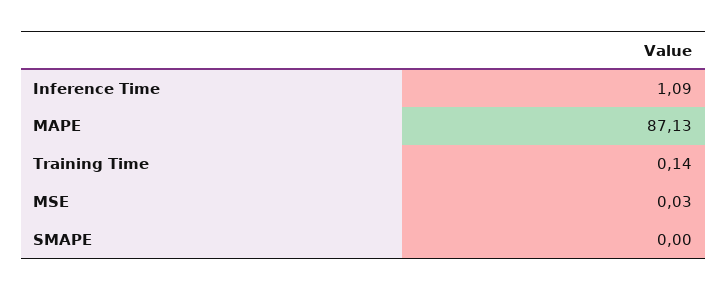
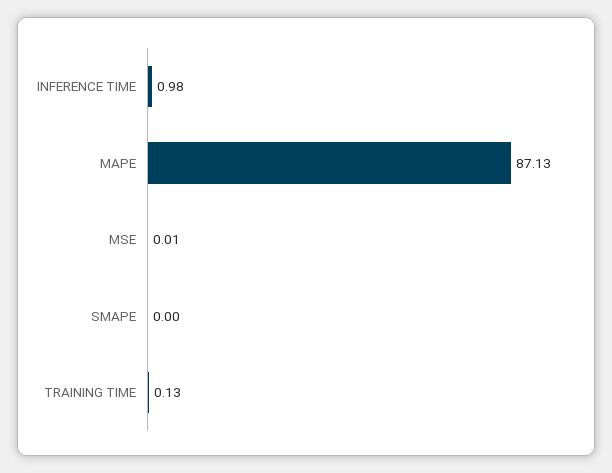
Inference Time: 1.09 -> 0.98
Training Time: 0.14 -> 0.13
MSE: 0.03 -> 0.01

